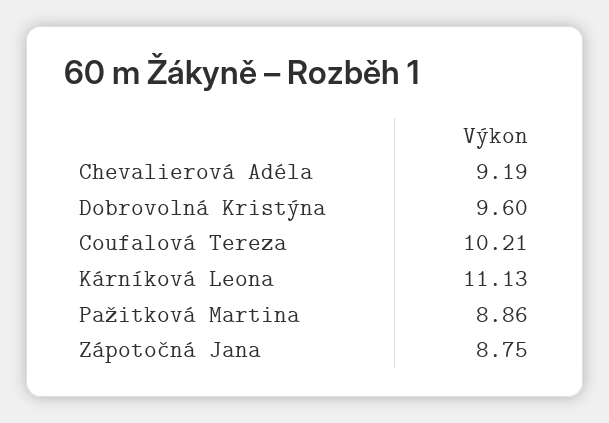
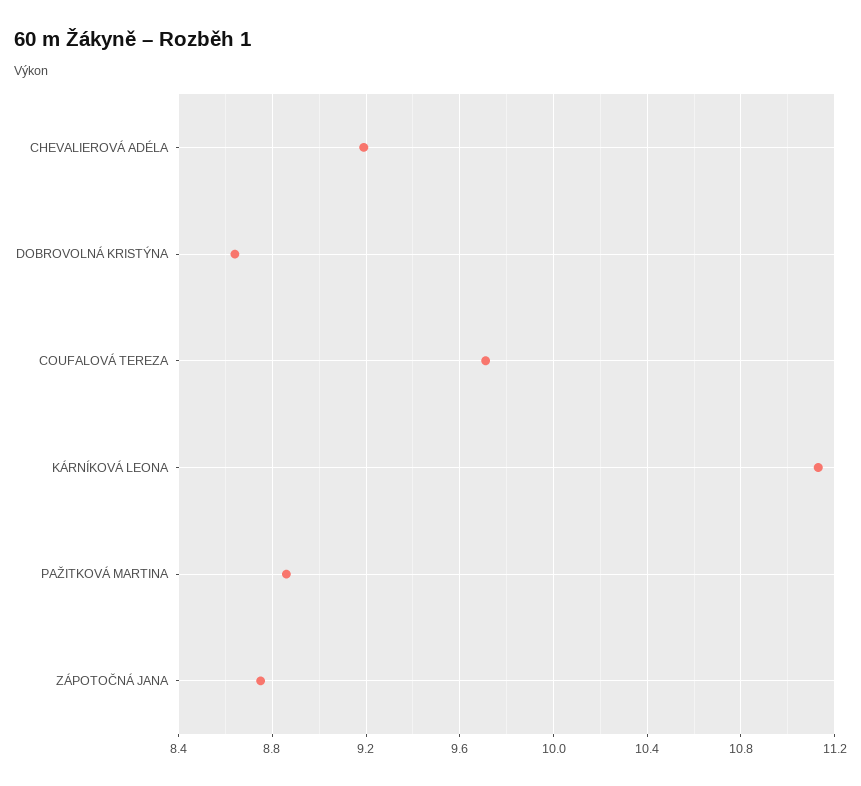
Dobrovolná Kristýna: 9.6 -> 8.65
Coufalová Tereza: 10.21 -> 9.7

